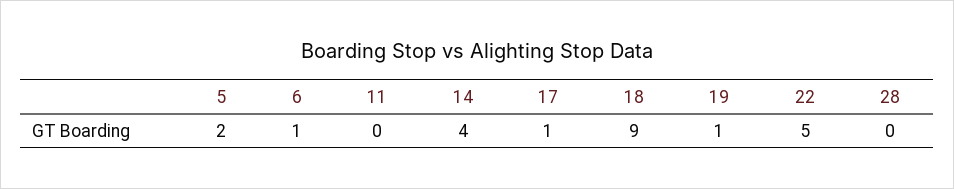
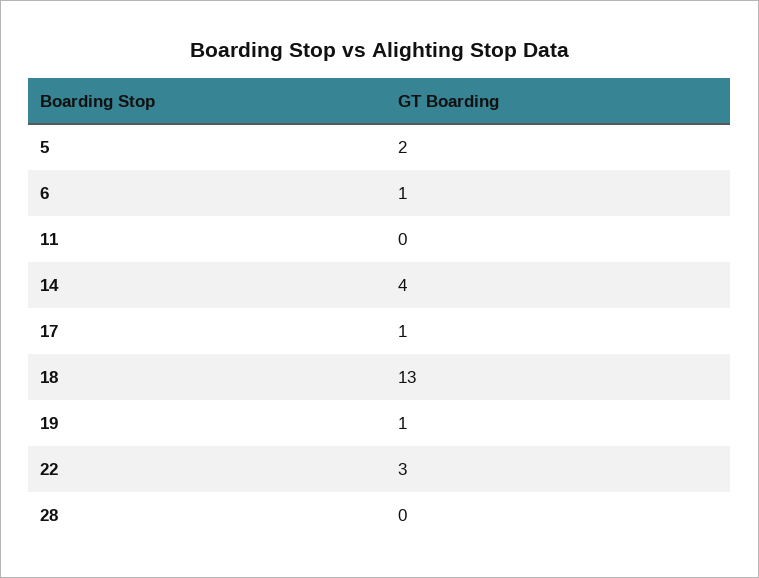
18: 9 -> 13
22: 5 -> 3

